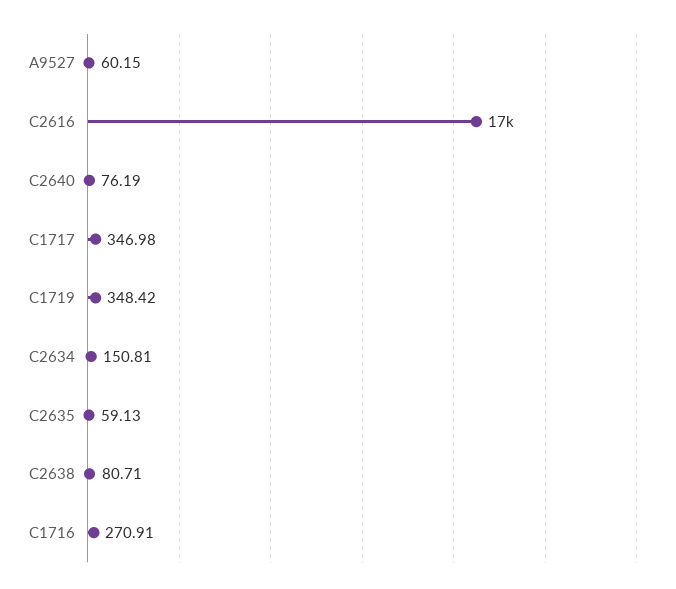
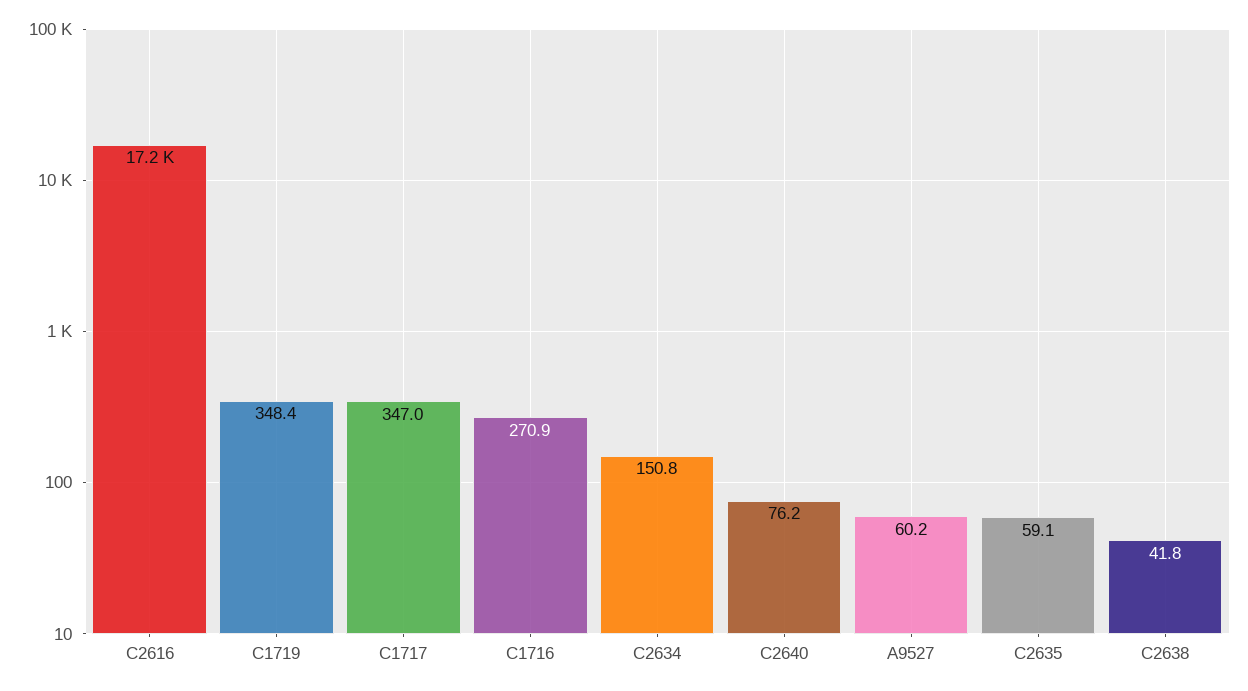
C2638: 80.71 -> 41.8

